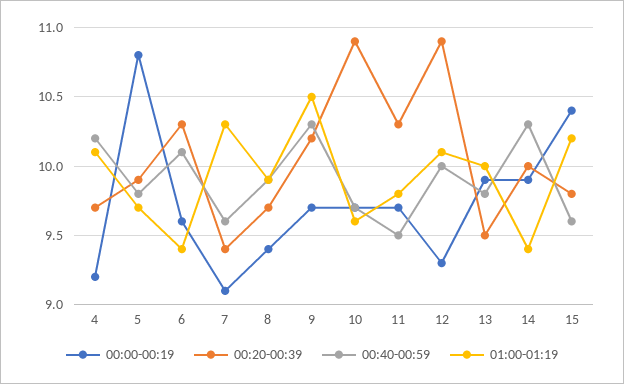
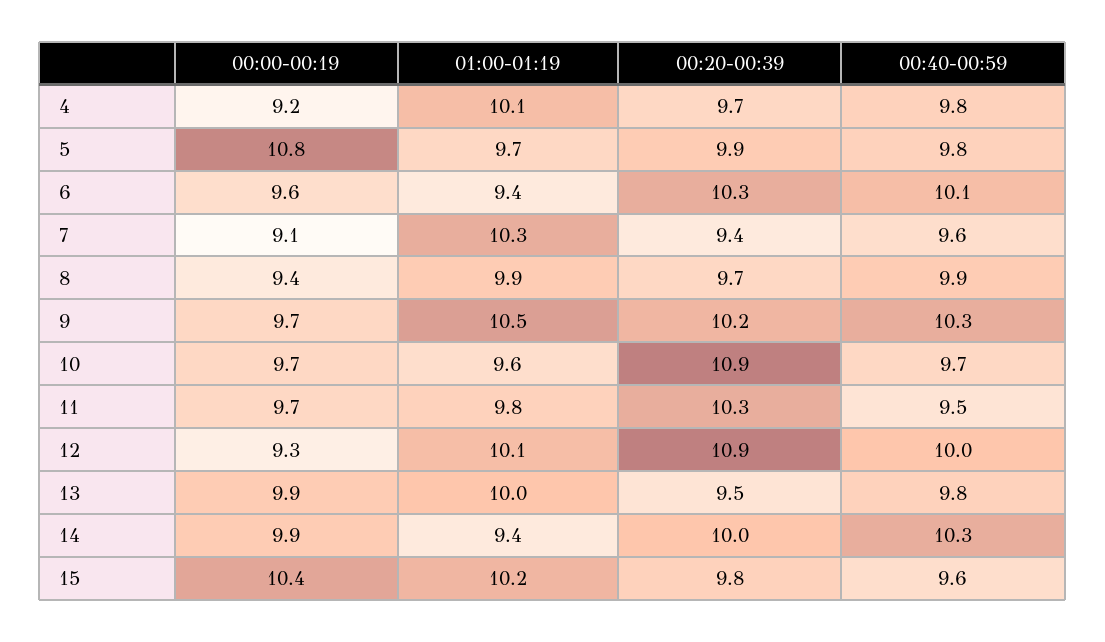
00:40-00:59, 4: 10.2 -> 9.8

